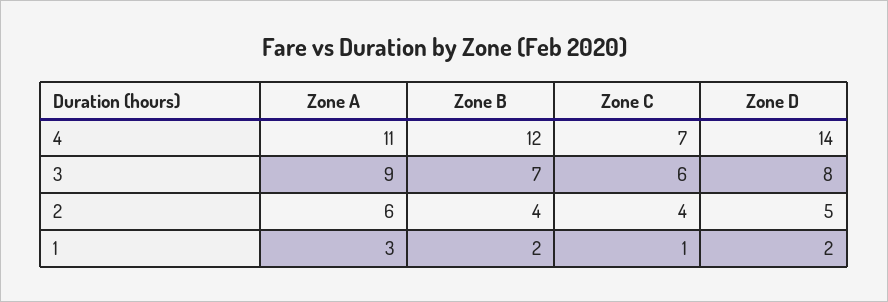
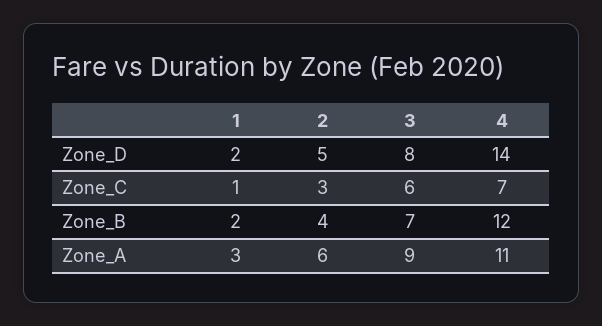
Zone C, 2: 4 -> 3

